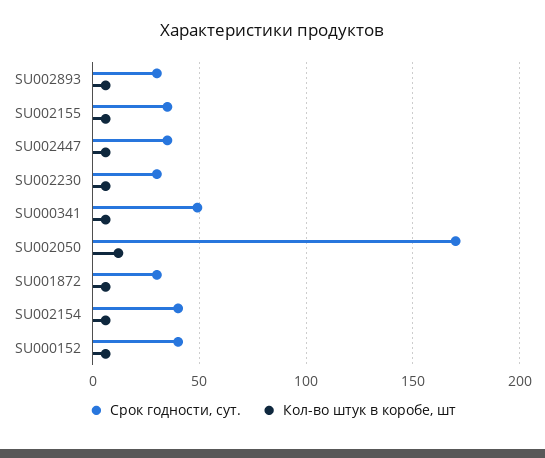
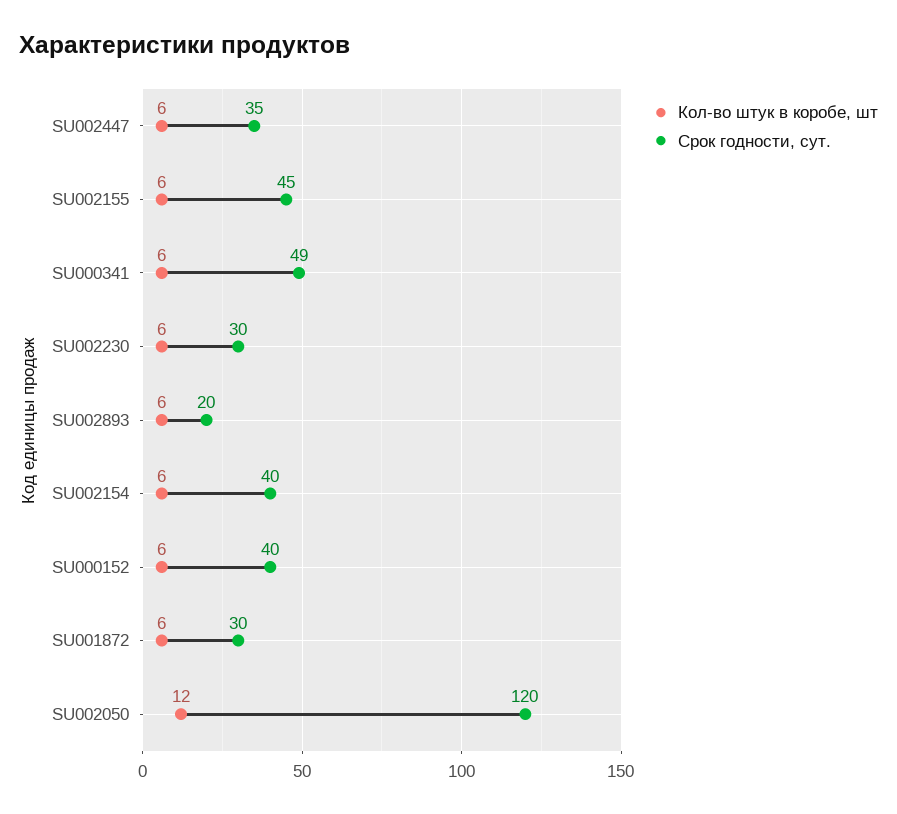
Срок годности, сут., SU002893: 30 -> 20
Срок годности, сут., SU002155: 35 -> 45
Срок годности, сут., SU002050: 170 -> 120

